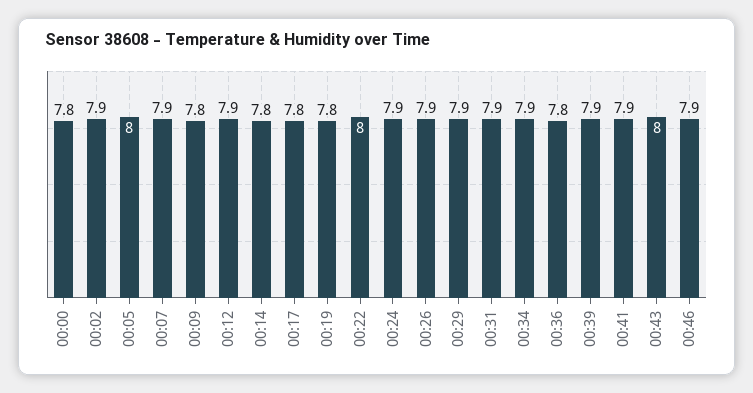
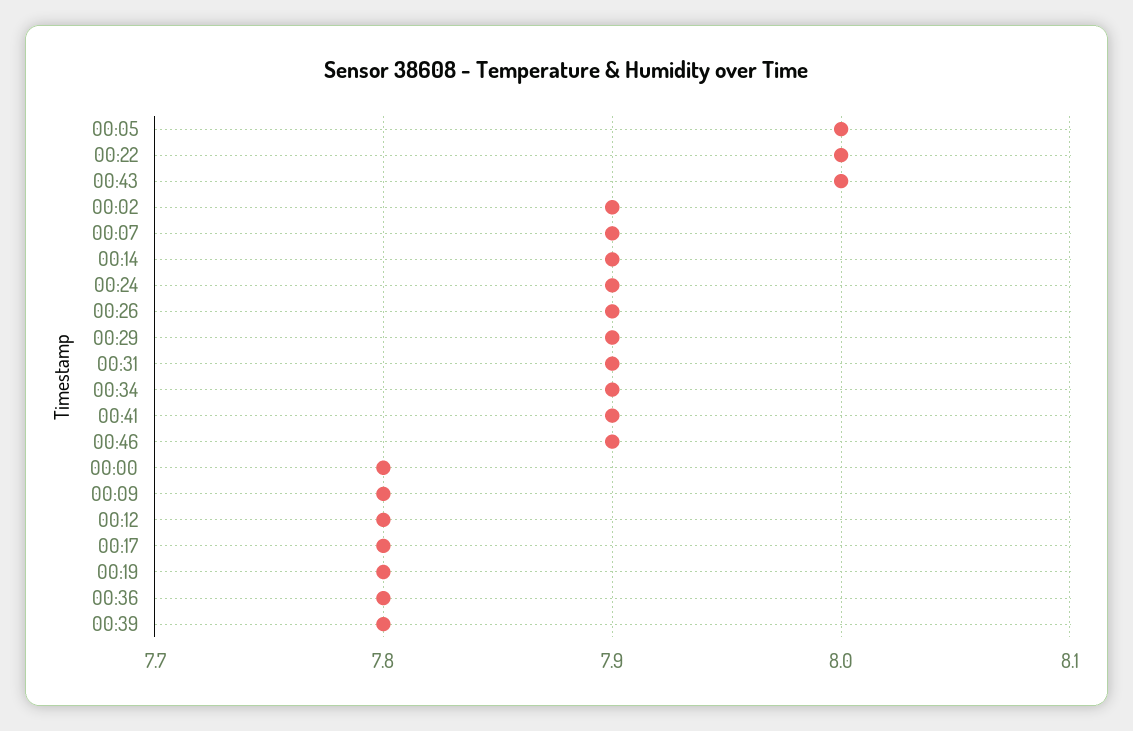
00:12: 7.9 -> 7.8
00:14: 7.8 -> 7.9
00:39: 7.9 -> 7.8

